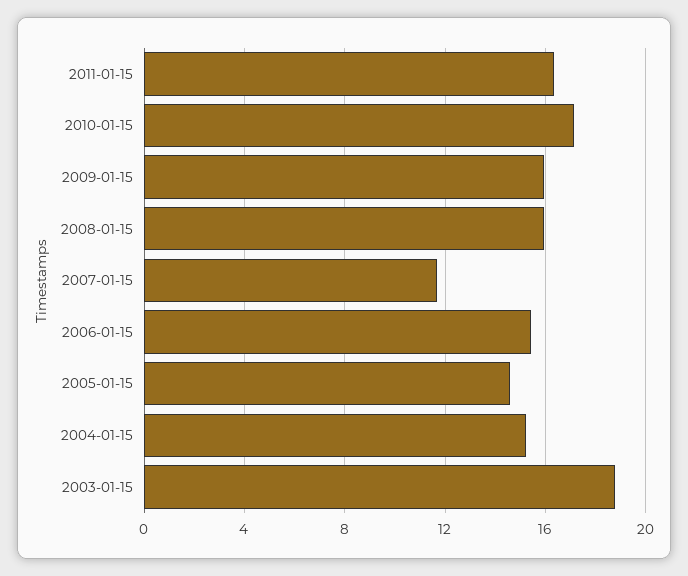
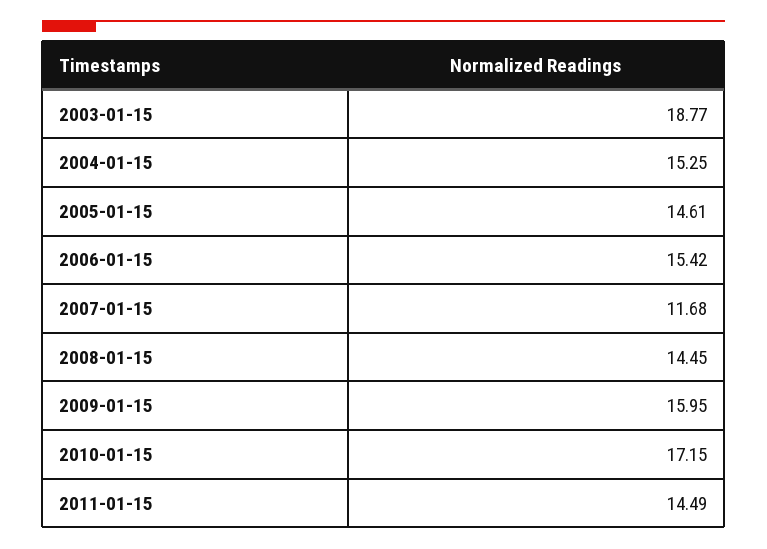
2011-01-15: 16.5 -> 14.49
2008-01-15: 16 -> 14.45

